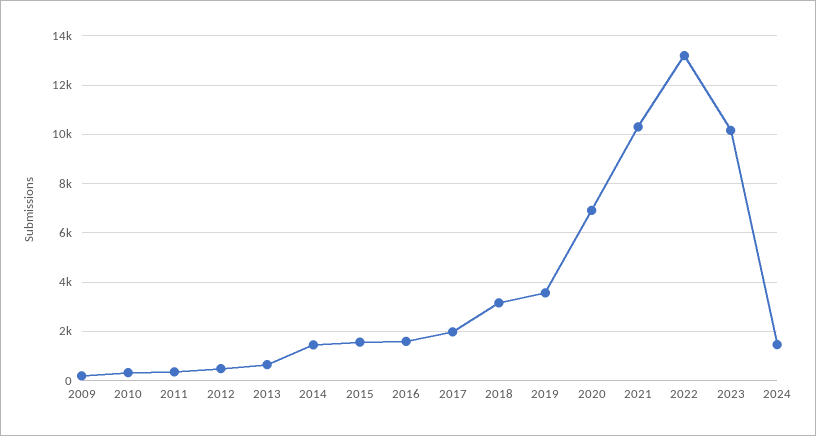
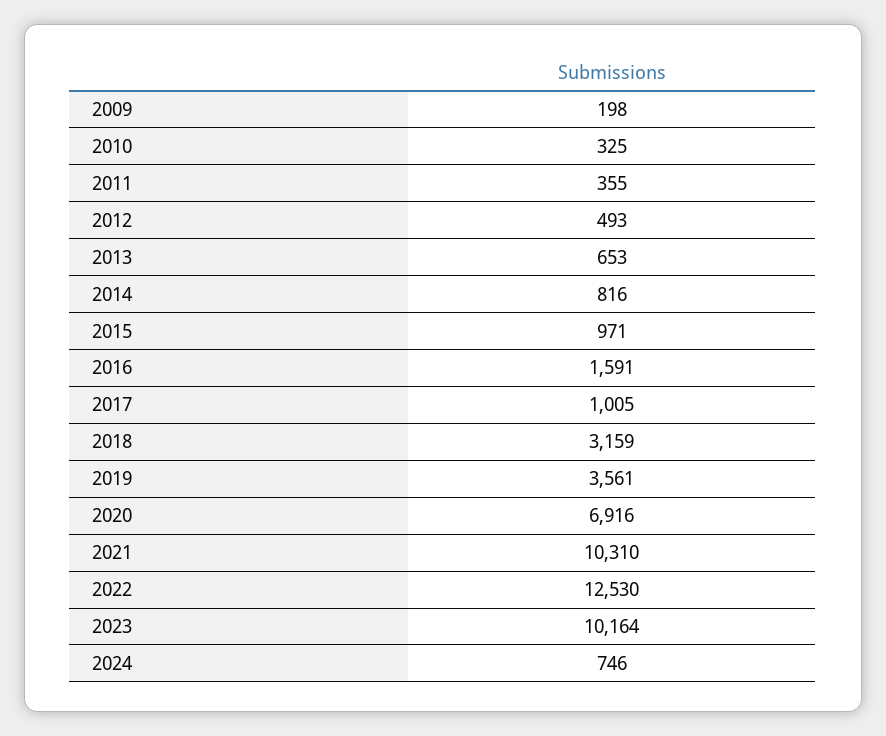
2014: 1500 -> 816
2015: 1500 -> 971
2017: 2000 -> 1005
2022: 13250 -> 12530
2024: 1500 -> 746

